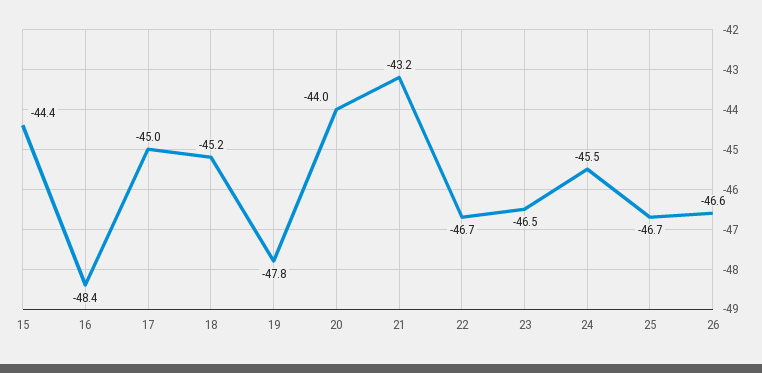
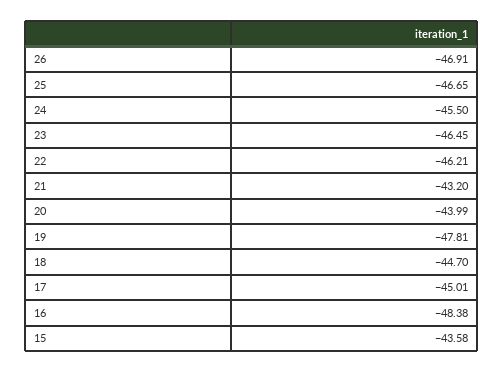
15: -44.4 -> -43.58
18: -45.2 -> -44.7
22: -46.7 -> -46.21
26: -46.6 -> -46.91

